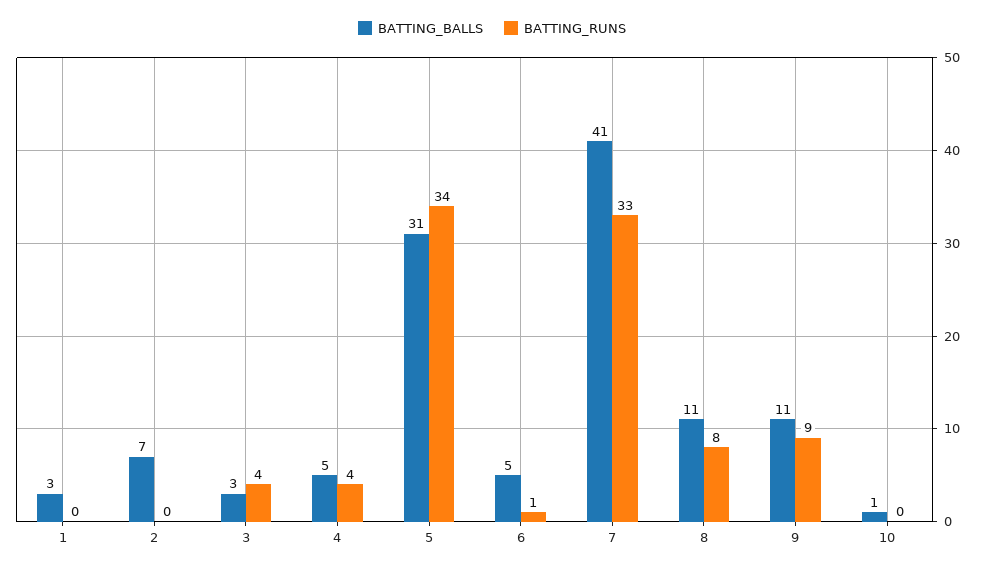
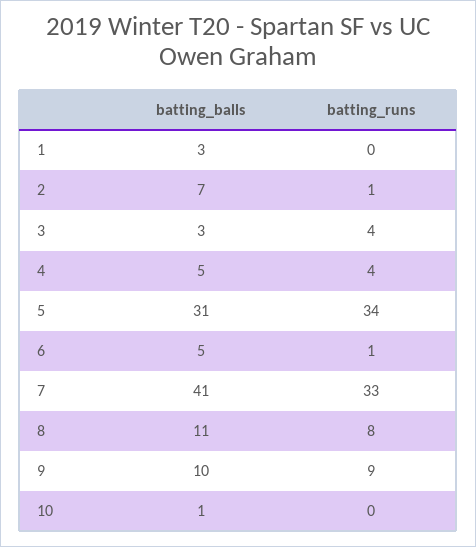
BATTING_RUNS, 2: 0 -> 1
BATTING_BALLS, 9: 11 -> 10

